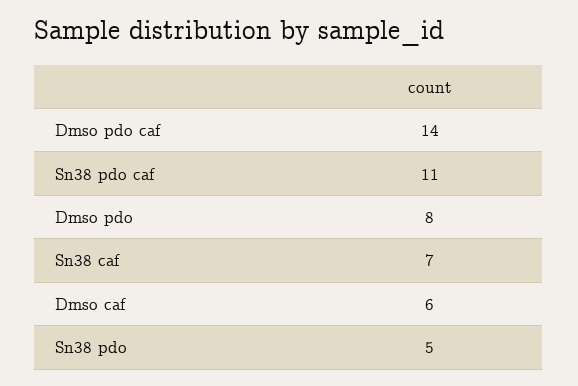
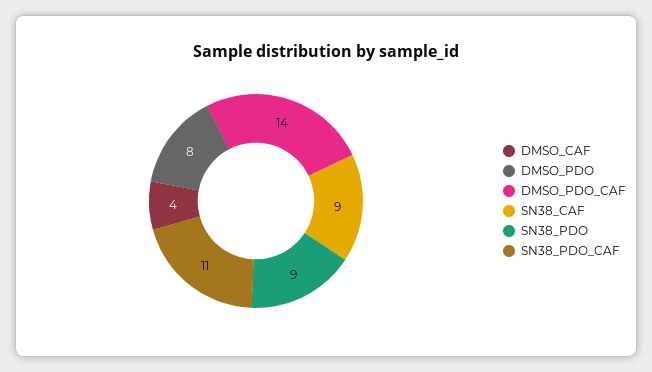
Sn38 caf: 7 -> 9
Dmso caf: 6 -> 4
Sn38 pdo: 5 -> 9

